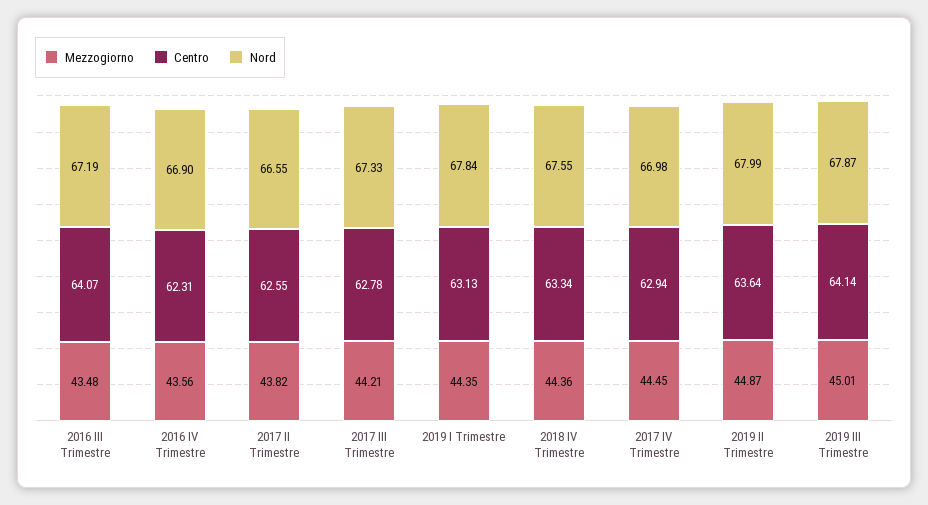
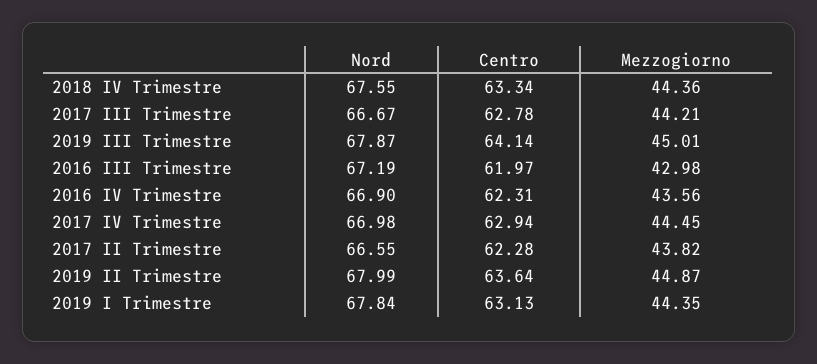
Mezzogiorno, 2016 III Trimestre: 43.48 -> 42.98
Centro, 2016 III Trimestre: 64.07 -> 61.97
Centro, 2017 II Trimestre: 62.55 -> 62.28
Nord, 2017 III Trimestre: 67.33 -> 66.67

